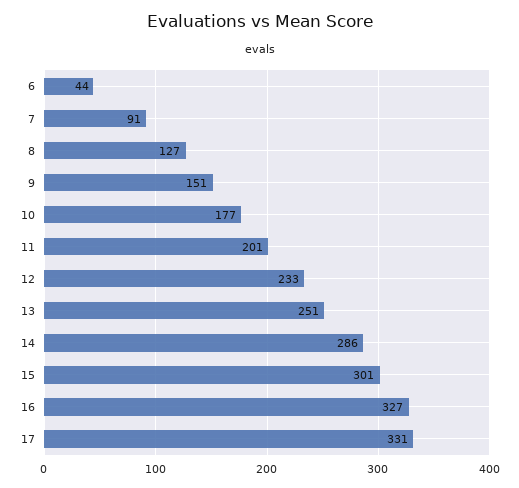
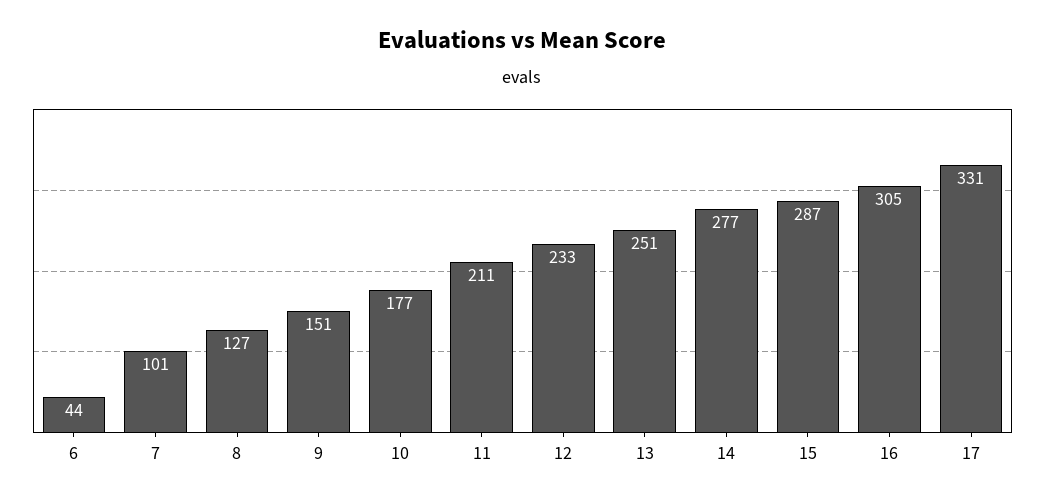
7: 91 -> 101
11: 201 -> 211
14: 286 -> 277
15: 301 -> 287
16: 327 -> 305

